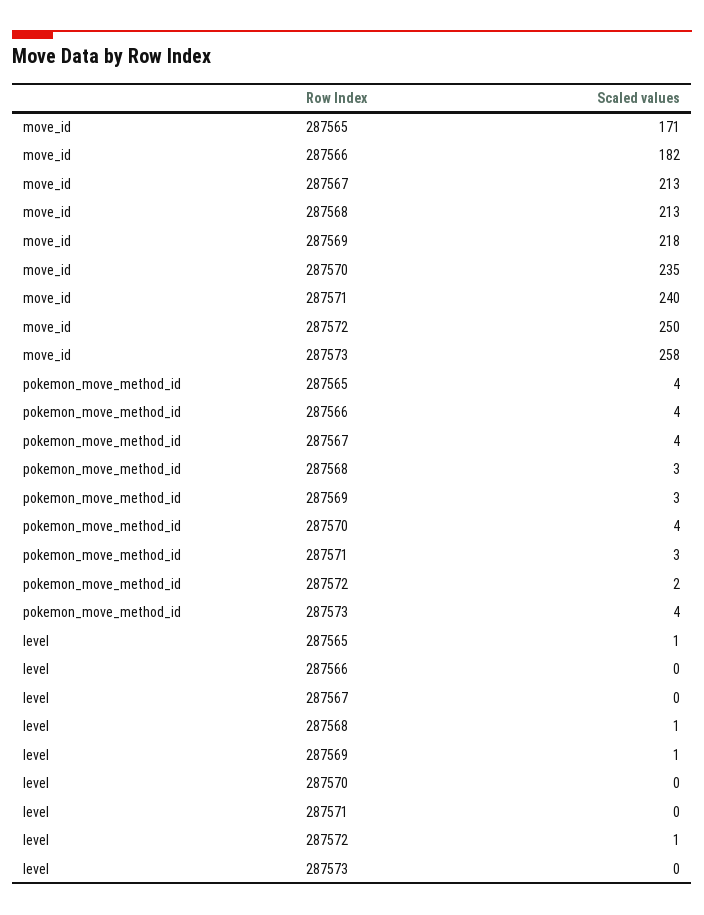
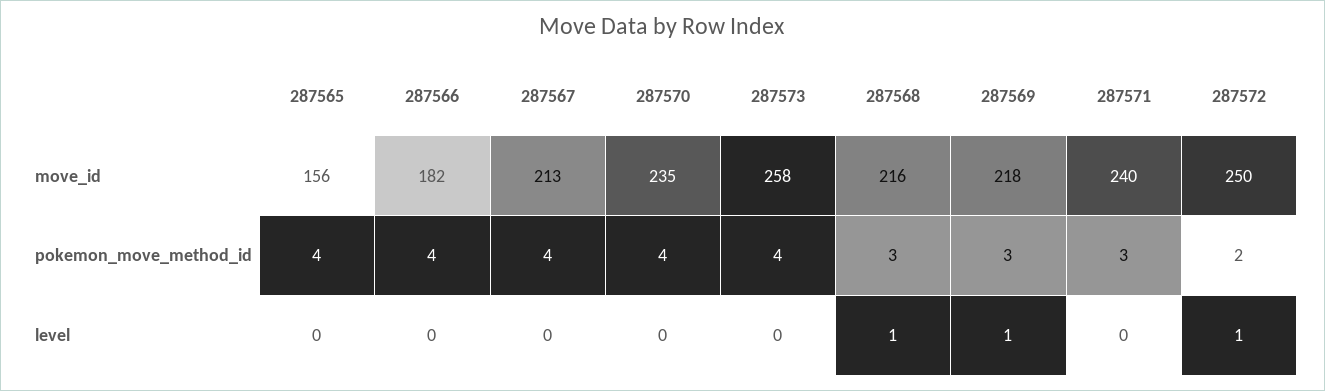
move_id, 287565: 171 -> 156
move_id, 287568: 213 -> 216
level, 287565: 1 -> 0

